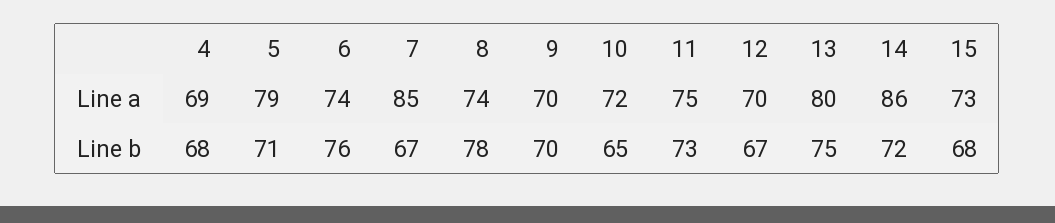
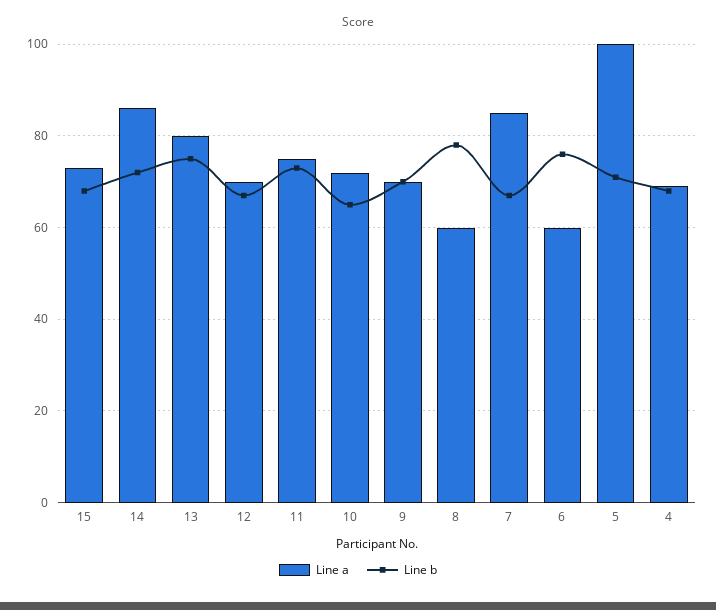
Line a, 5: 79 -> 100
Line a, 6: 74 -> 60
Line a, 8: 74 -> 60

